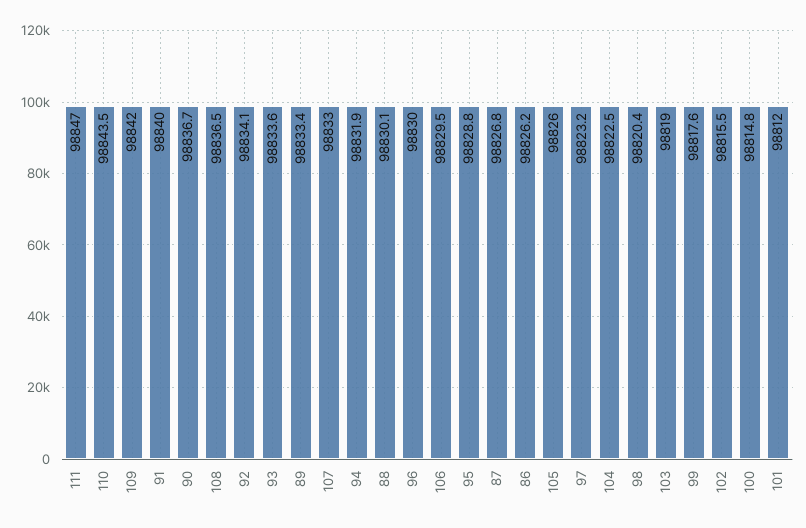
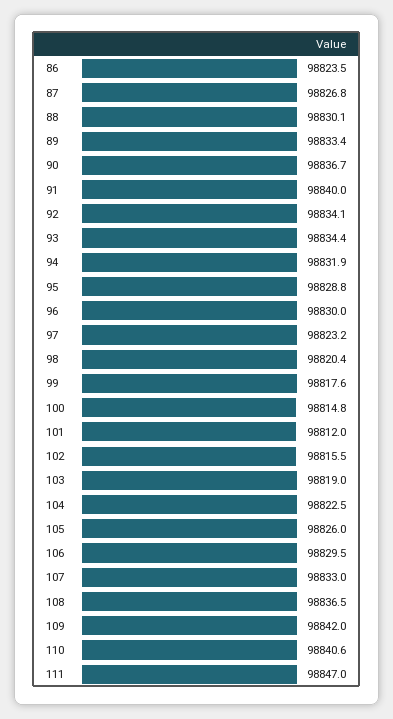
110: 98843.5 -> 98840.6
93: 98833.6 -> 98834.4
86: 98826.2 -> 98823.5

